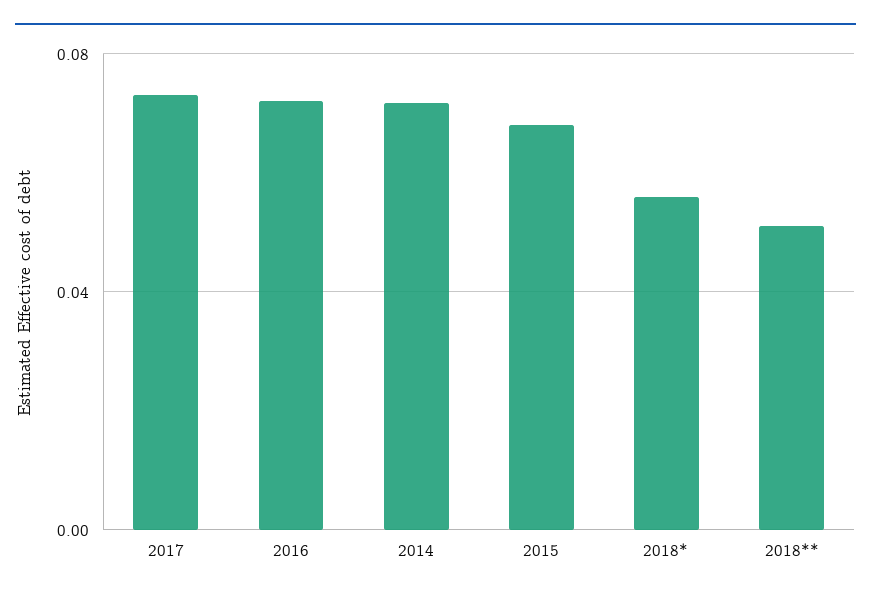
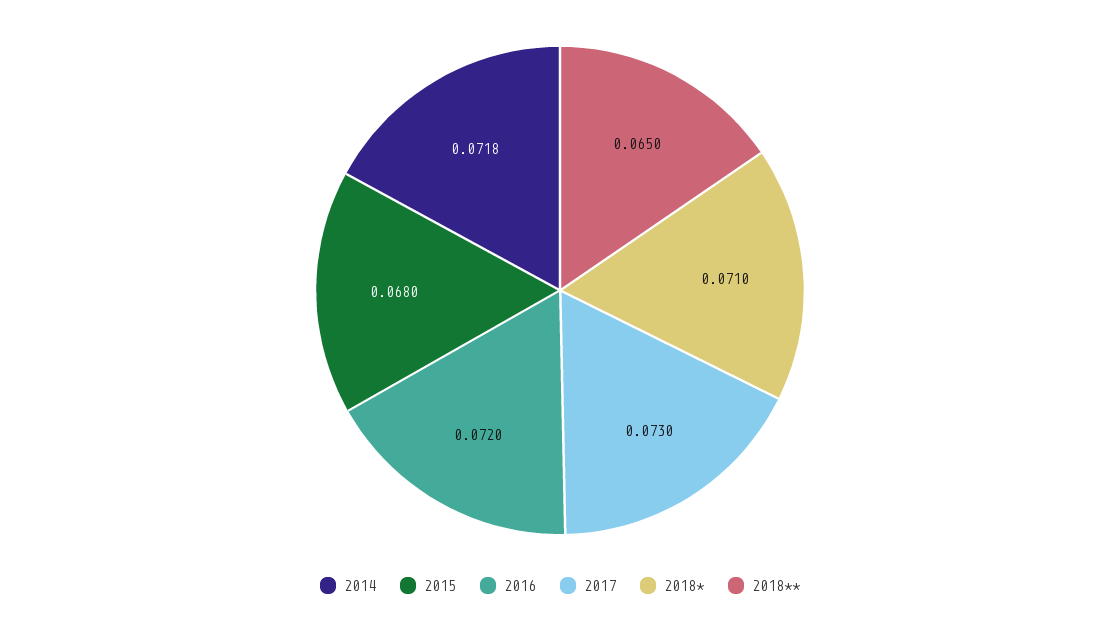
2018*: 0.055 -> 0.071
2018**: 0.05 -> 0.065

